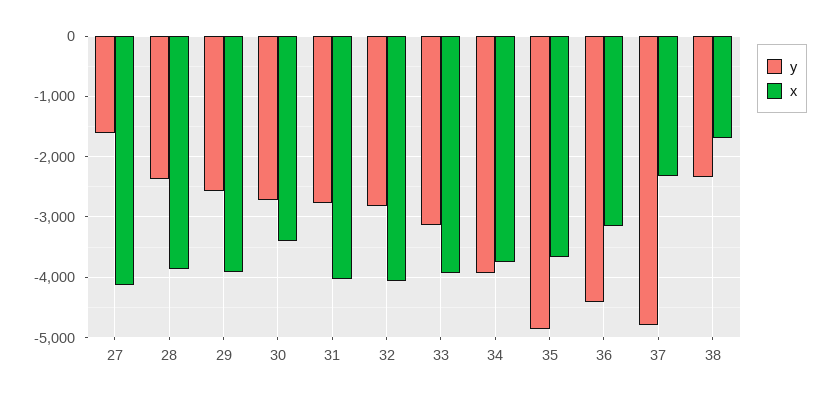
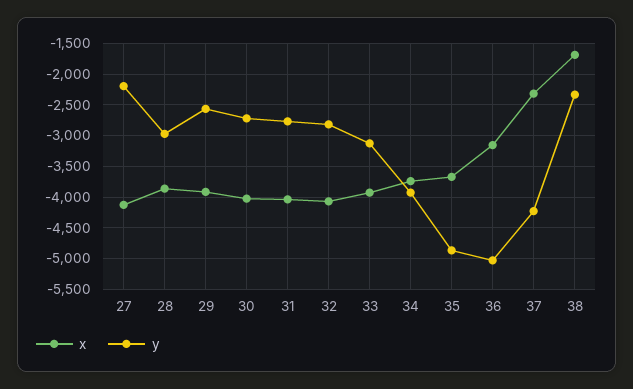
y, 27: -1600 -> -2200
y, 28: -2400 -> -3000
x, 30: -3400 -> -4000
y, 36: -4400 -> -5000
y, 37: -4800 -> -4200

